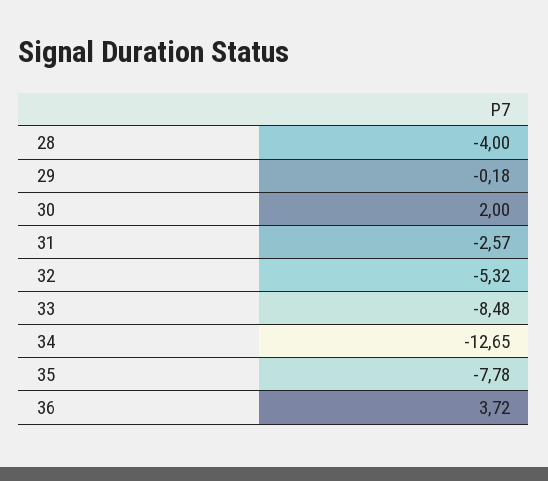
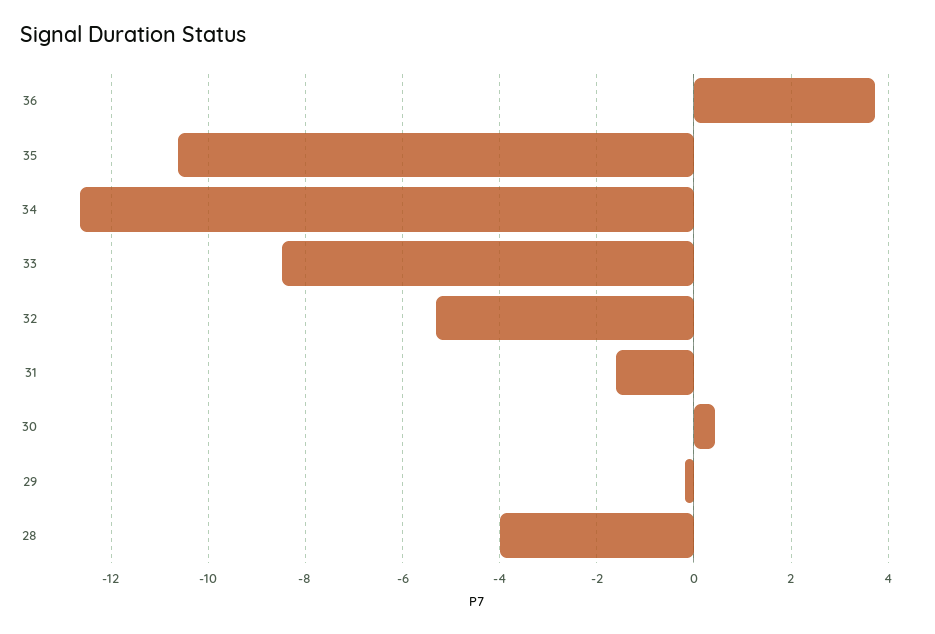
30: 2 -> 0.4
31: -2.57 -> -1.6
35: -7.78 -> -10.6

